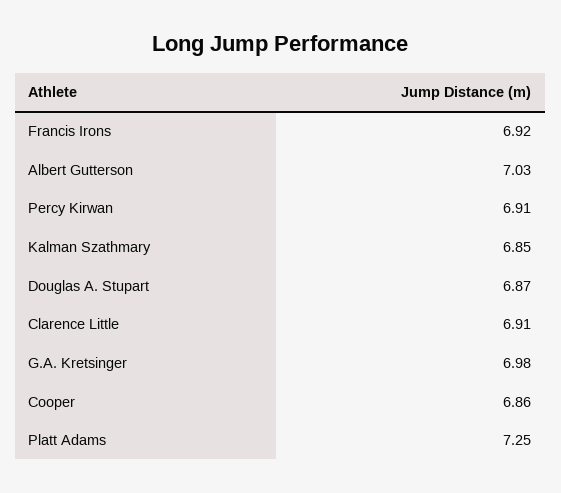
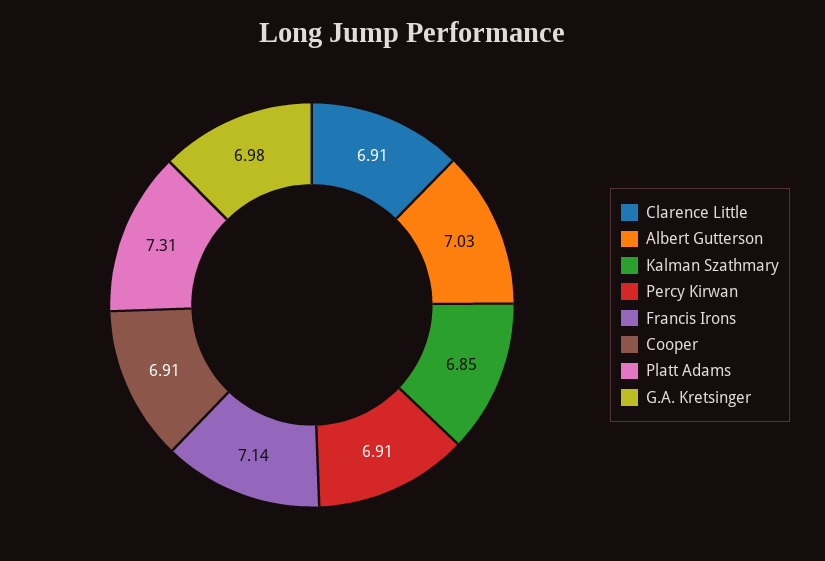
Francis Irons: 6.92 -> 7.14
Douglas A. Stupart: 6.87 -> none
Cooper: 6.86 -> 6.91
Platt Adams: 7.25 -> 7.31

